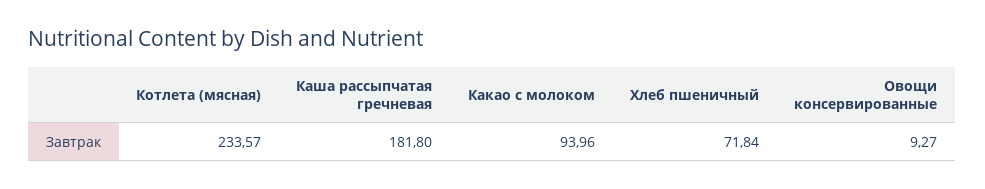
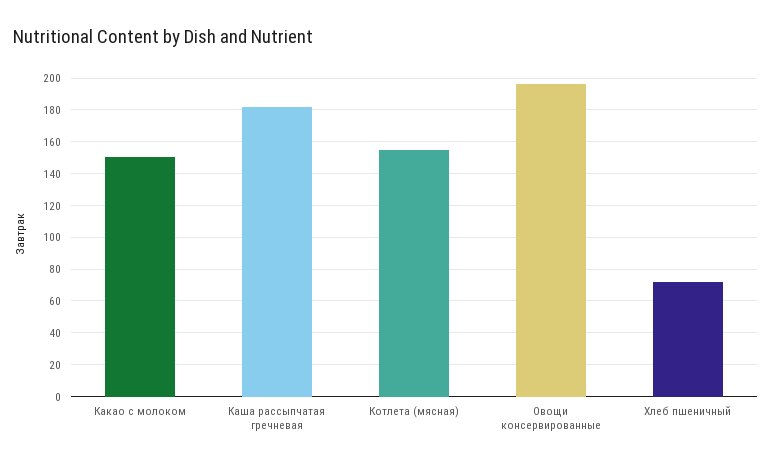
Котлета (мясная): 233.57 -> 155
Какао с молоком: 93.96 -> 150
Овощи консервированные: 9.27 -> 195

